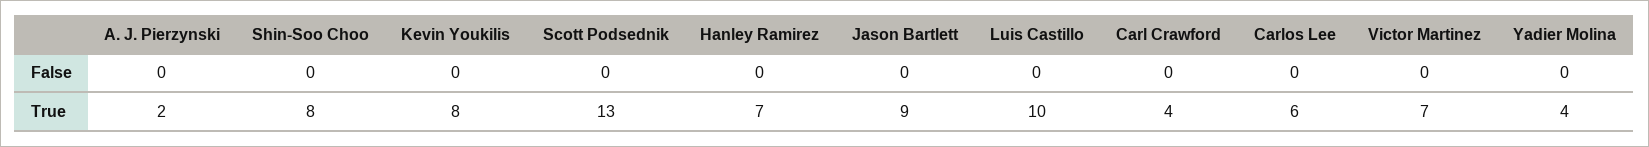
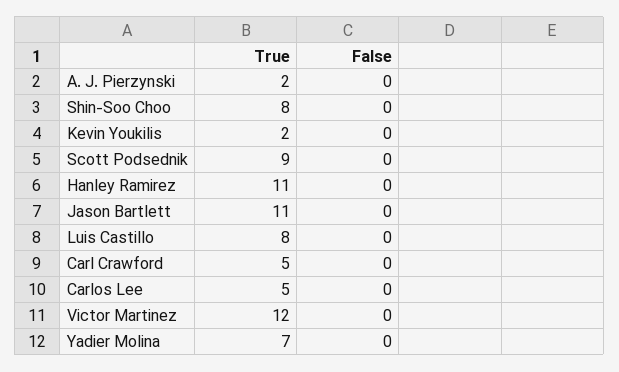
Kevin Youkilis, True: 8 -> 2
Scott Podsednik, True: 13 -> 9
Hanley Ramirez, True: 7 -> 11
Jason Bartlett, True: 9 -> 11
Luis Castillo, True: 10 -> 8
Carl Crawford, True: 4 -> 5
Carlos Lee, True: 6 -> 5
Victor Martinez, True: 7 -> 12
Yadier Molina, True: 4 -> 7

